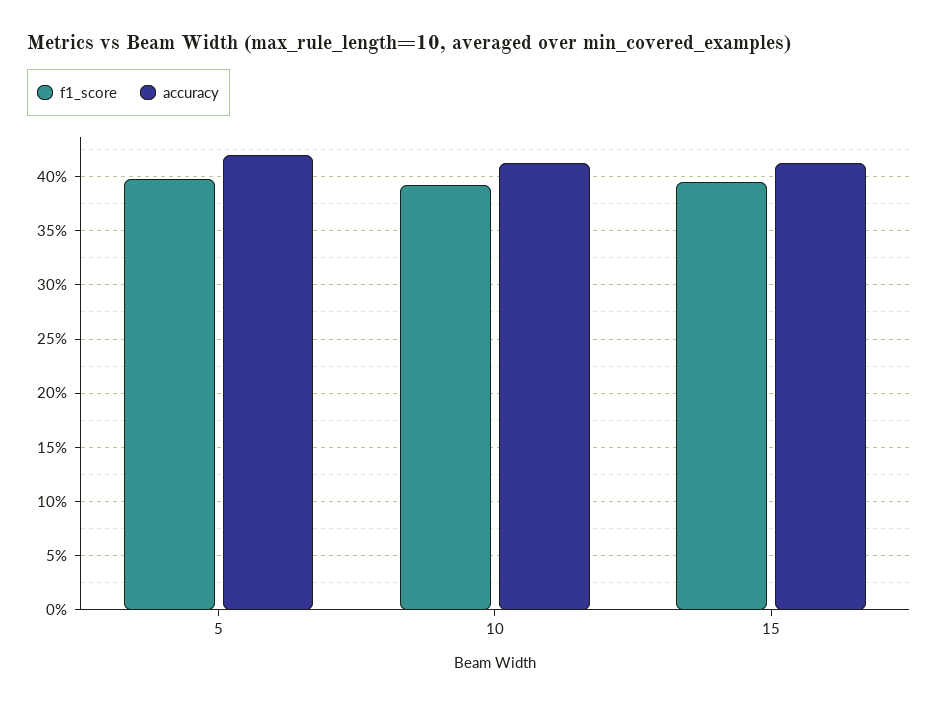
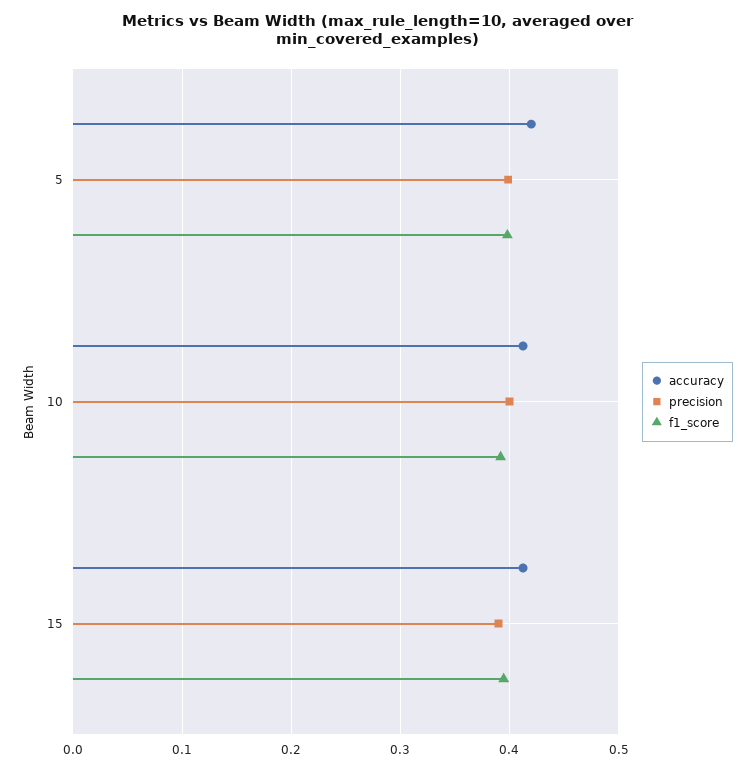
precision, 5: none -> 0.4
precision, 10: none -> 0.4
precision, 15: none -> 0.39

